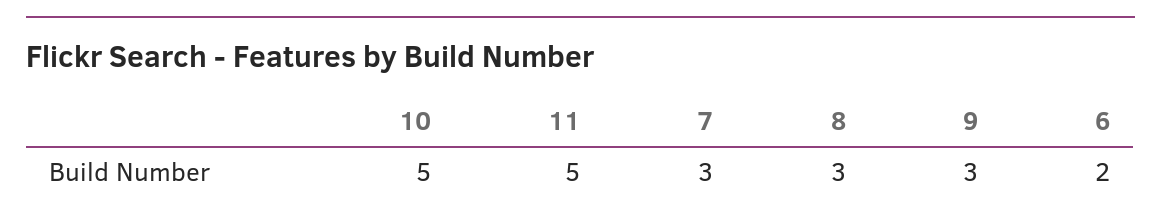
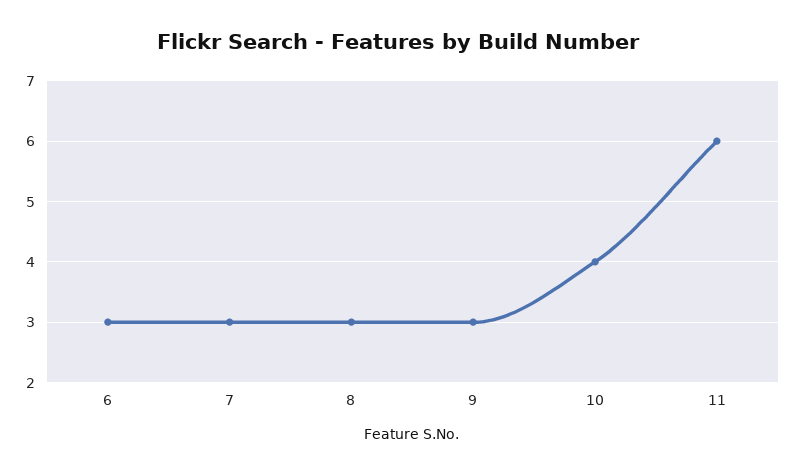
10: 5 -> 4
11: 5 -> 6
6: 2 -> 3

